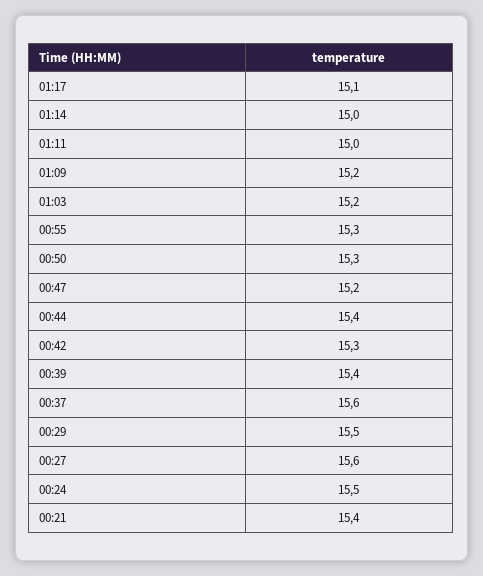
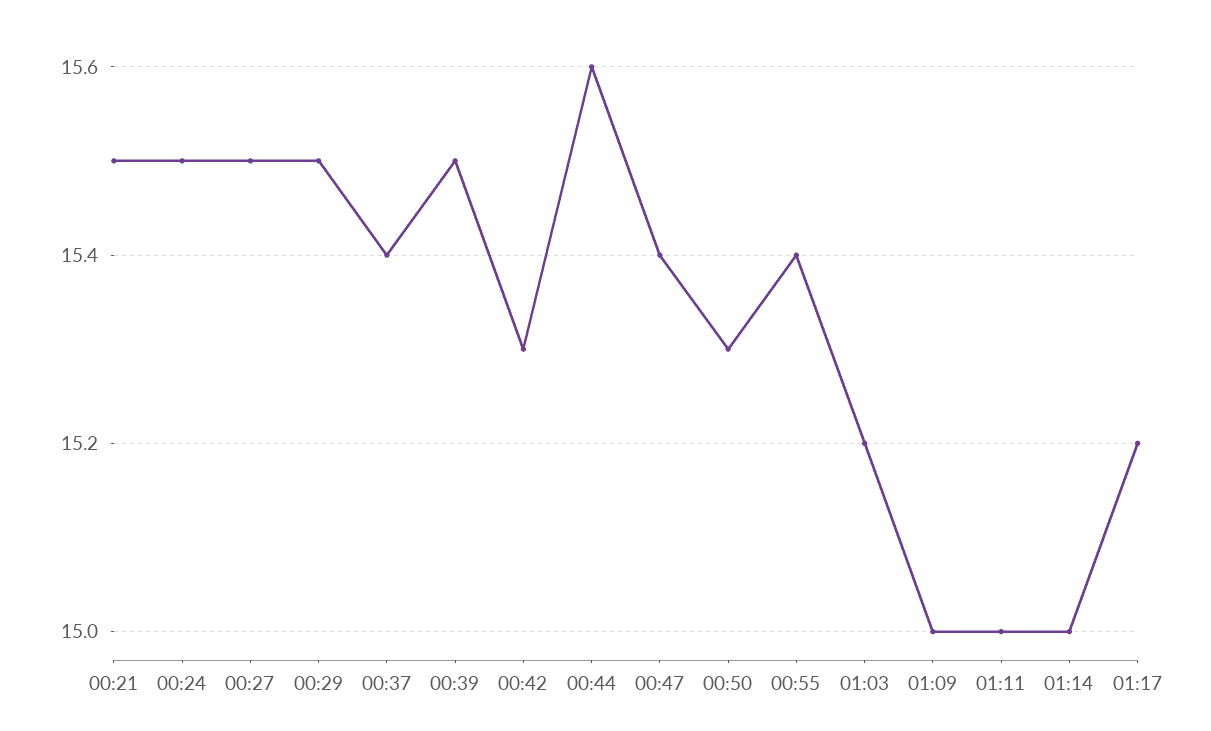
01:17: 15.1 -> 15.2
01:09: 15.2 -> 15
00:55: 15.3 -> 15.4
00:47: 15.2 -> 15.4
00:44: 15.4 -> 15.6
00:39: 15.4 -> 15.5
00:37: 15.6 -> 15.4
00:27: 15.6 -> 15.5
00:21: 15.4 -> 15.5

